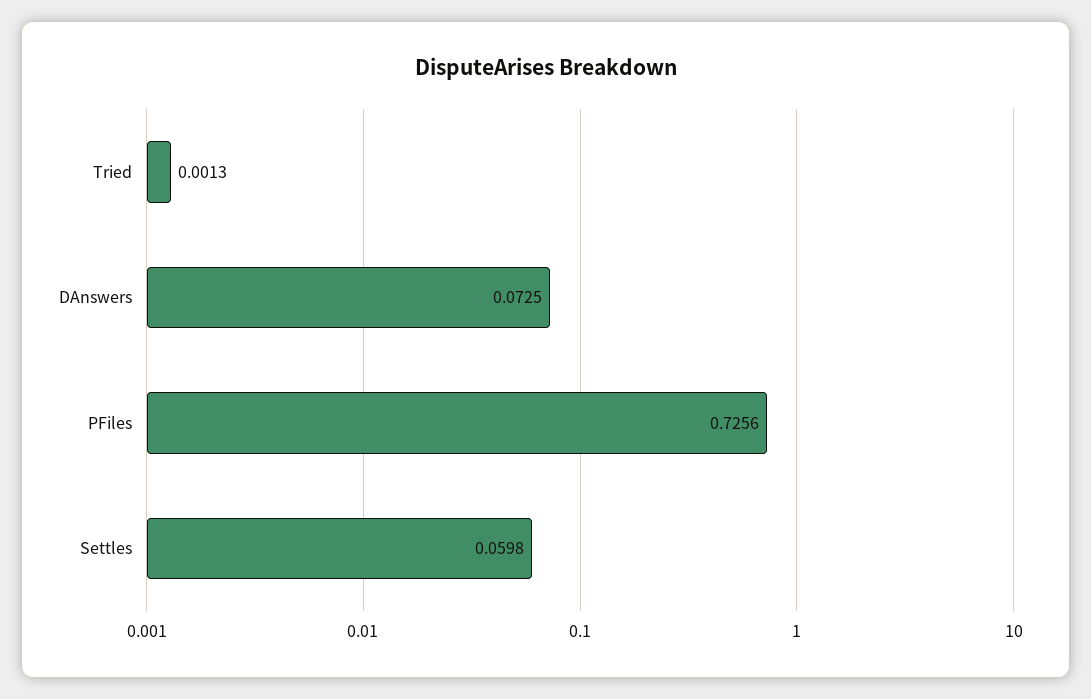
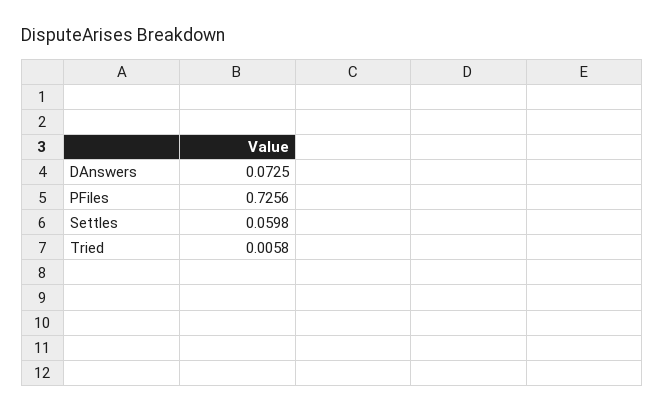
Tried: 0.0013 -> 0.0058

